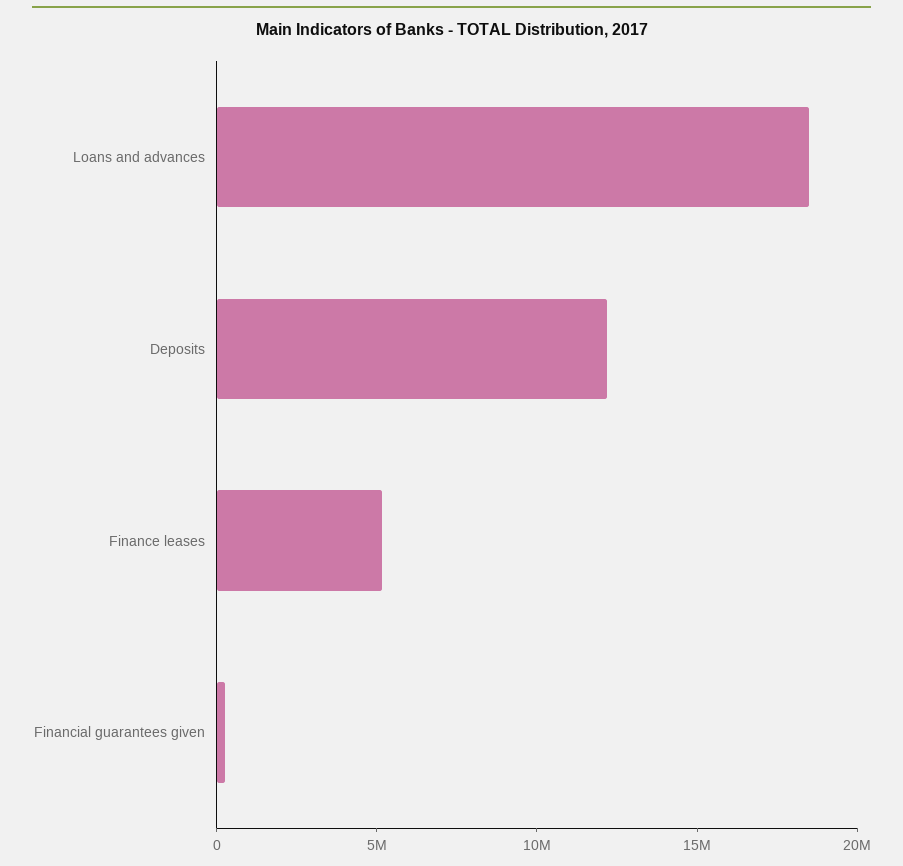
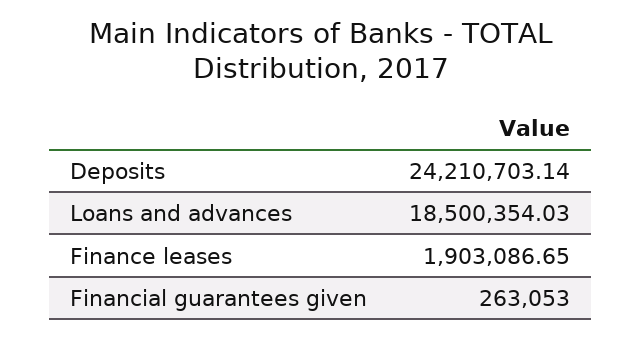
Deposits: 12000000 -> 24210703.14
Finance leases: 5000000 -> 1903086.65

